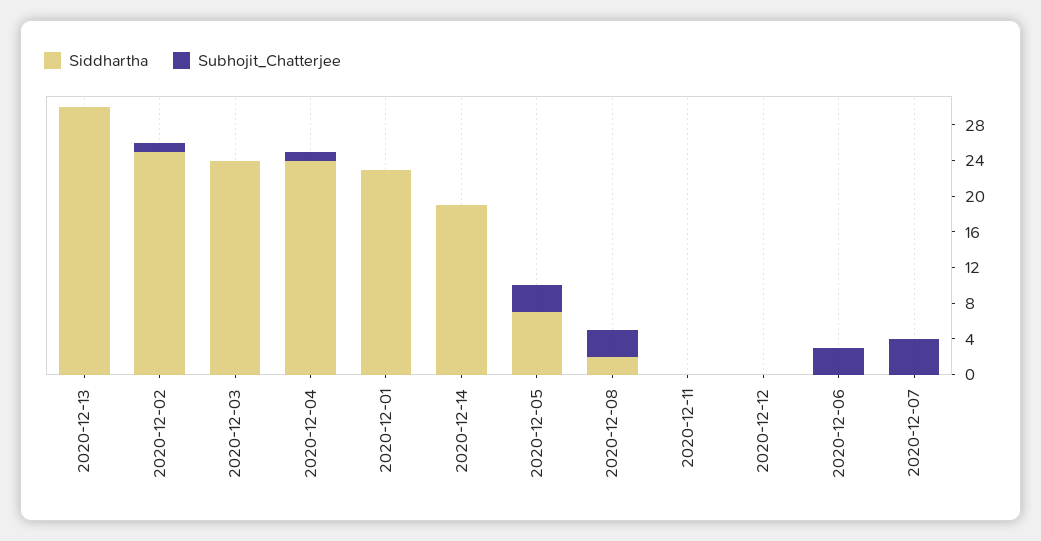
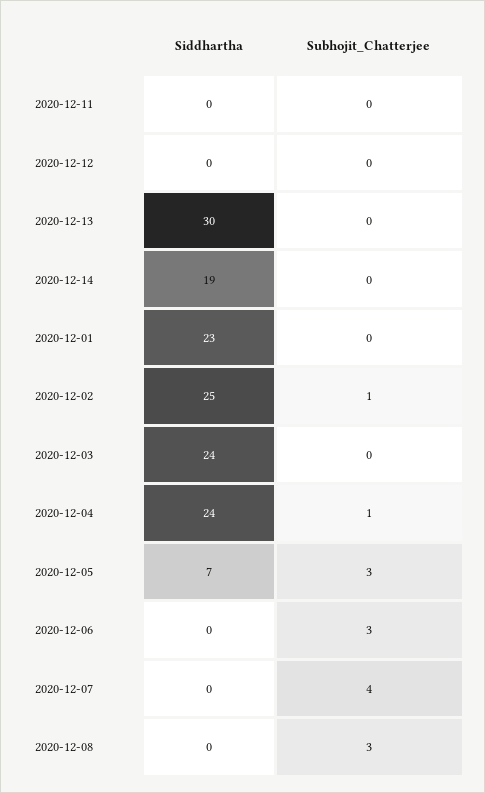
Siddhartha, 2020-12-08: 2 -> 0

